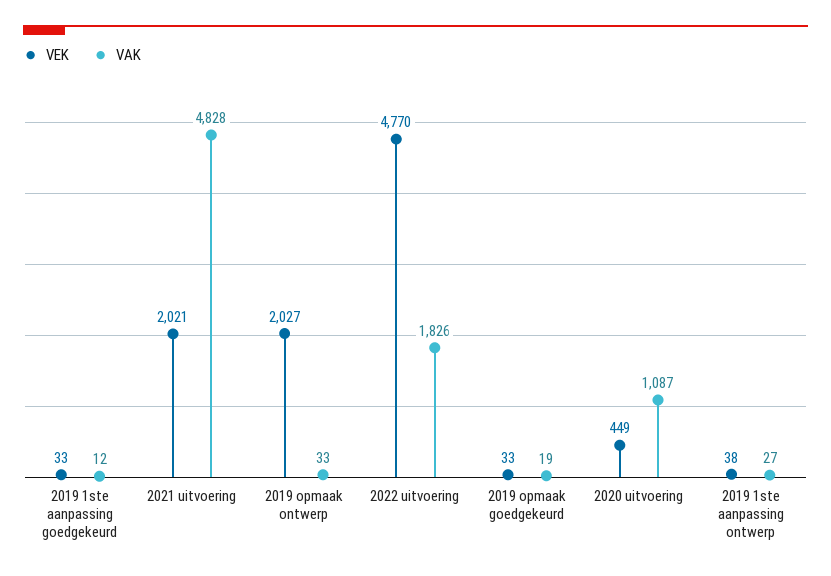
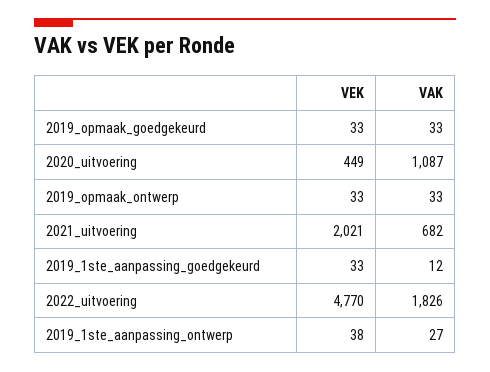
VAK, 2021 uitvoering: 4828 -> 682
VEK, 2019 opmaak ontwerp: 2027 -> 33
VAK, 2019 opmaak goedgekeurd: 19 -> 33

